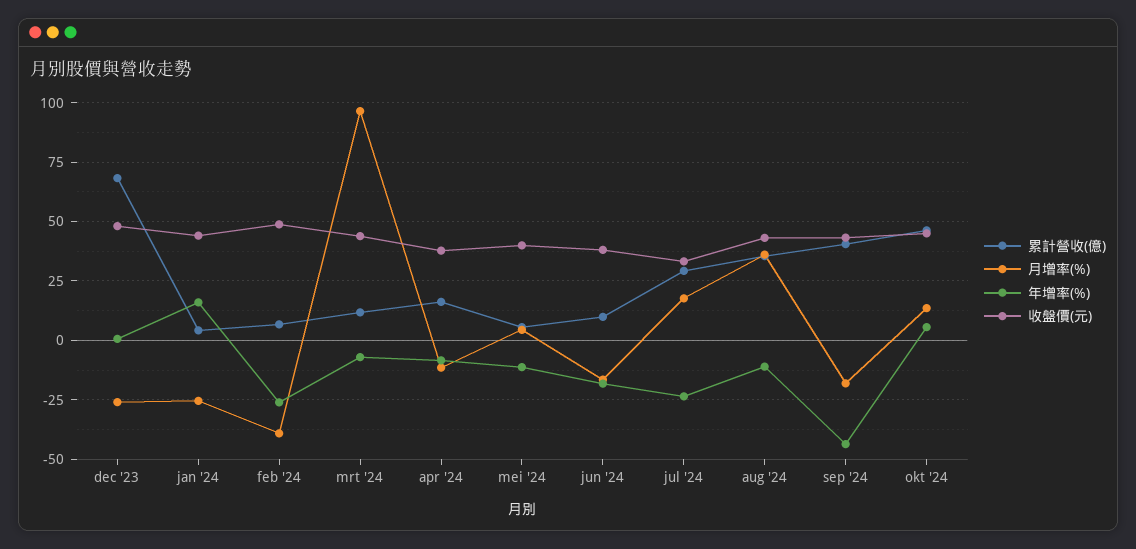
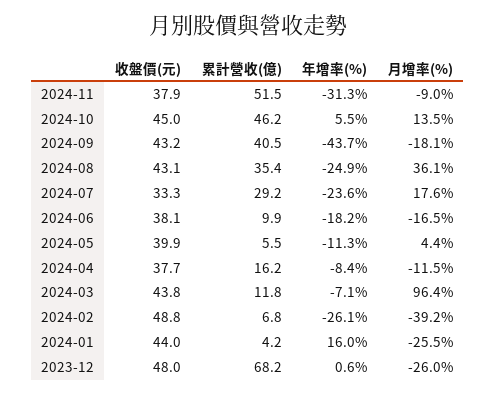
年增率(%), aug '24: -10 -> -24.9
收盤價(元), 2024-11: none -> 37.9
累計營收(億), 2024-11: none -> 51.5
年增率(%), 2024-11: none -> -31.3
月增率(%), 2024-11: none -> -9

